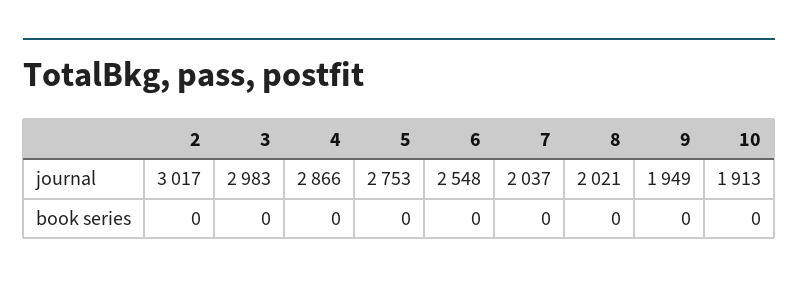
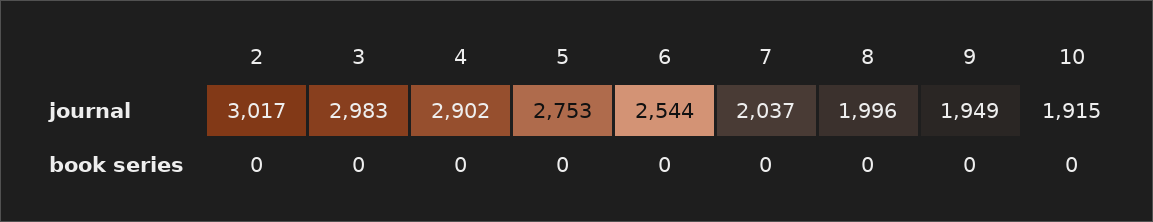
4, journal: 2866 -> 2902
6, journal: 2548 -> 2544
8, journal: 2021 -> 1996
10, journal: 1913 -> 1915

